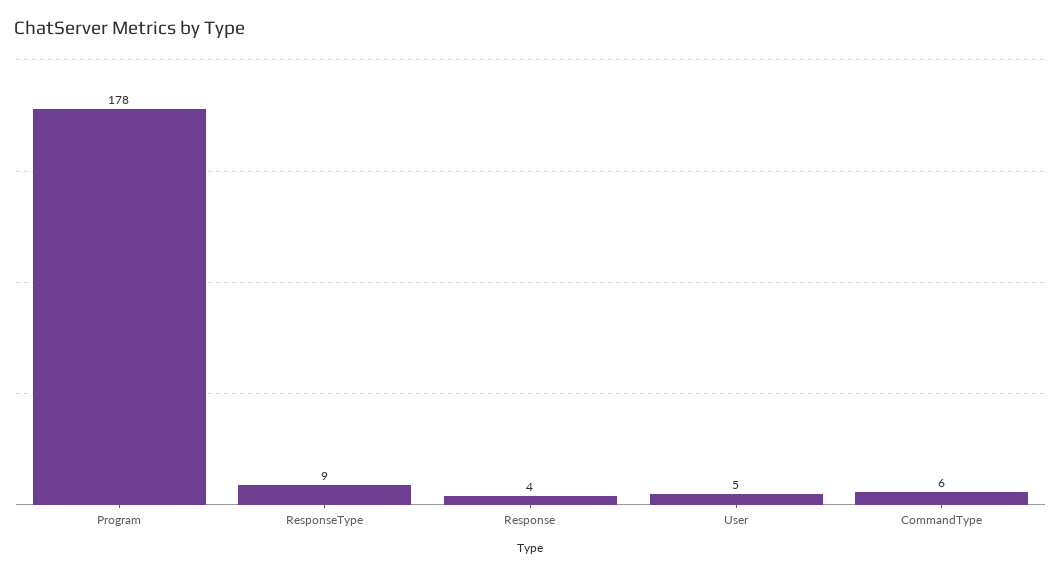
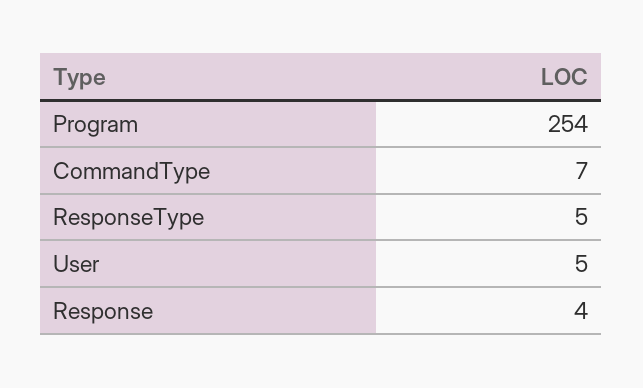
Program: 178 -> 254
ResponseType: 9 -> 5
CommandType: 6 -> 7

